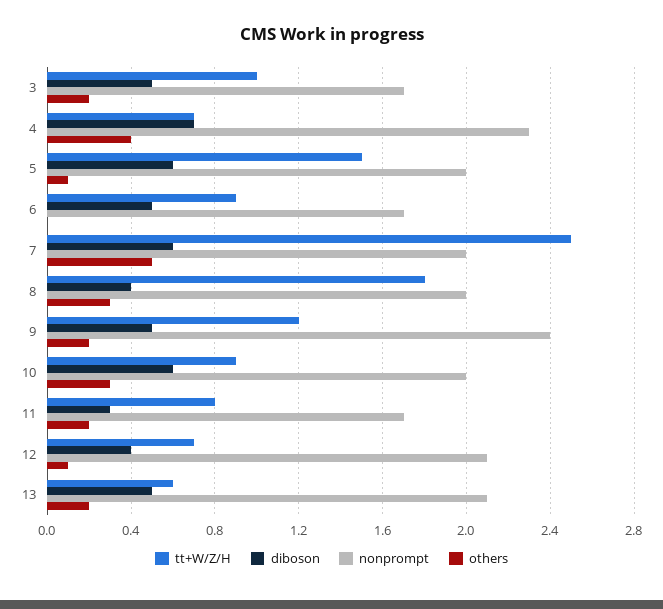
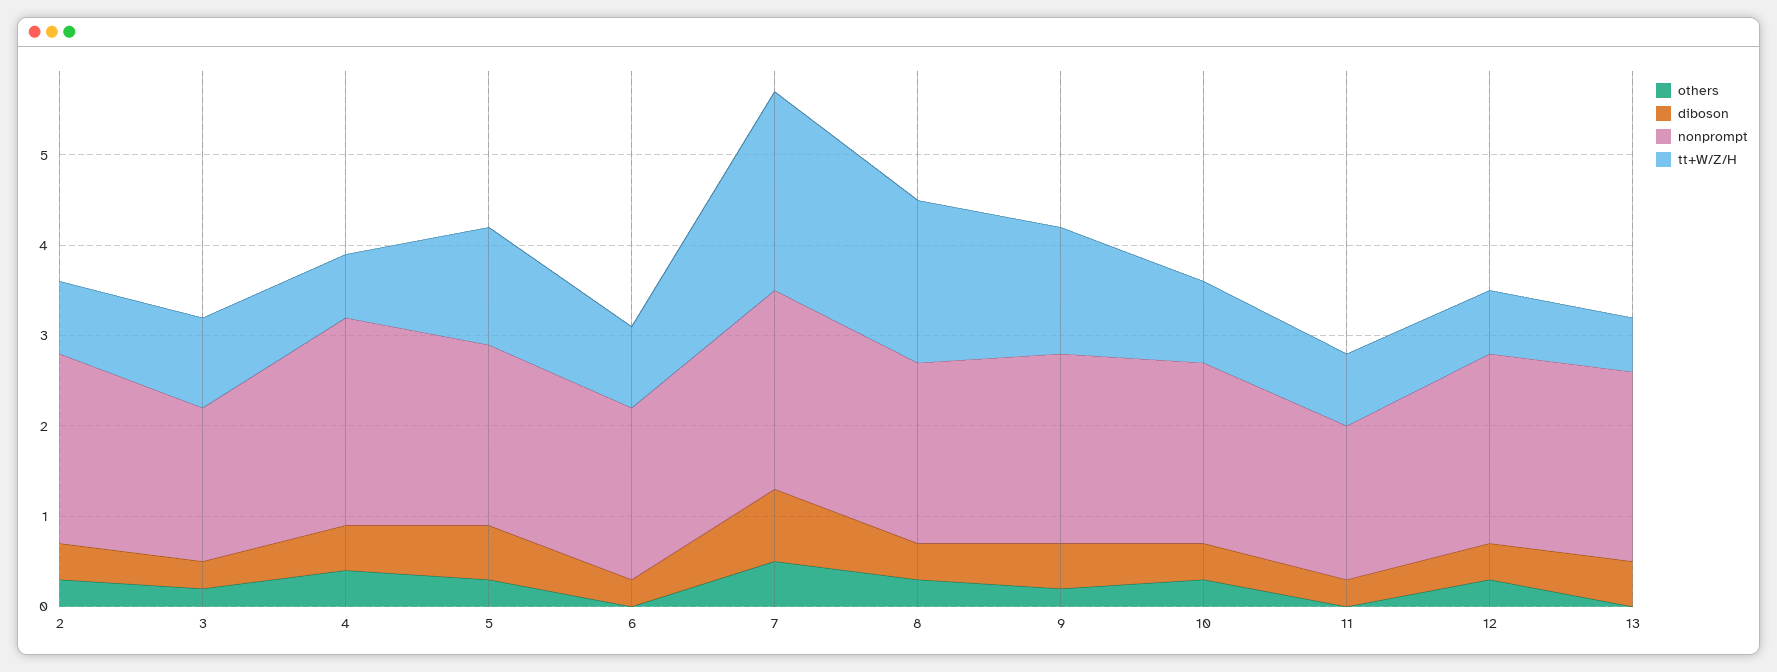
diboson, 3: 0.5 -> 0.3
diboson, 4: 0.7 -> 0.5
tt+W/Z/H, 5: 1.5 -> 1.3
others, 5: 0.1 -> 0.3
diboson, 6: 0.5 -> 0.3
nonprompt, 6: 1.7 -> 1.9
tt+W/Z/H, 7: 2.5 -> 2.2
diboson, 7: 0.6 -> 0.8
nonprompt, 7: 2 -> 2.2
tt+W/Z/H, 9: 1.2 -> 1.4
nonprompt, 9: 2.4 -> 2.1
diboson, 10: 0.6 -> 0.4
others, 11: 0.2 -> 0
others, 12: 0.1 -> 0.3
others, 13: 0.2 -> 0
others, 2: none -> 0.3
diboson, 2: none -> 0.4
nonprompt, 2: none -> 2.1
tt+W/Z/H, 2: none -> 0.8

